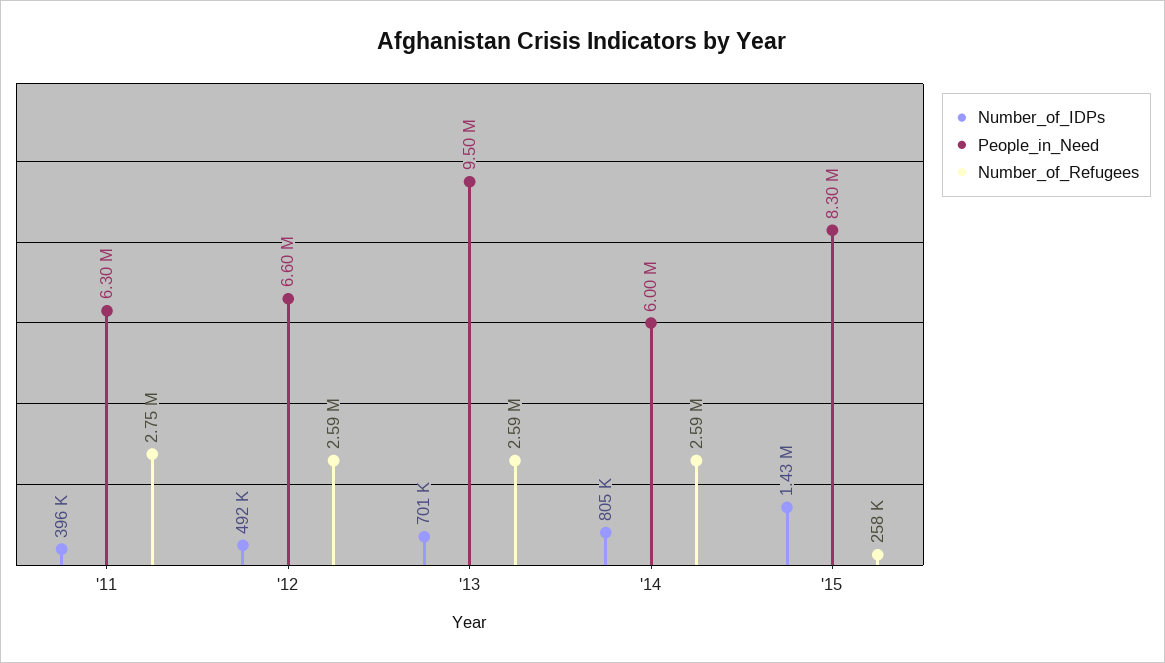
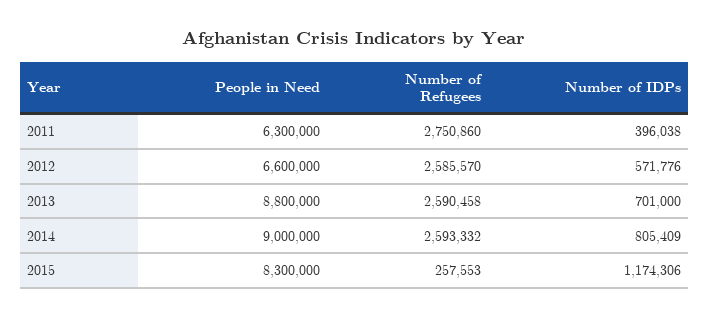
Number_of_IDPs, '12: 492000 -> 571776
People_in_Need, '13: 9500000 -> 8800000
People_in_Need, '14: 6000000 -> 9000000
Number_of_IDPs, '15: 1430000 -> 1174306

